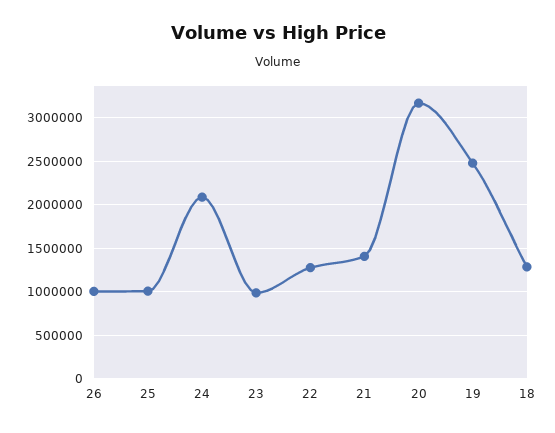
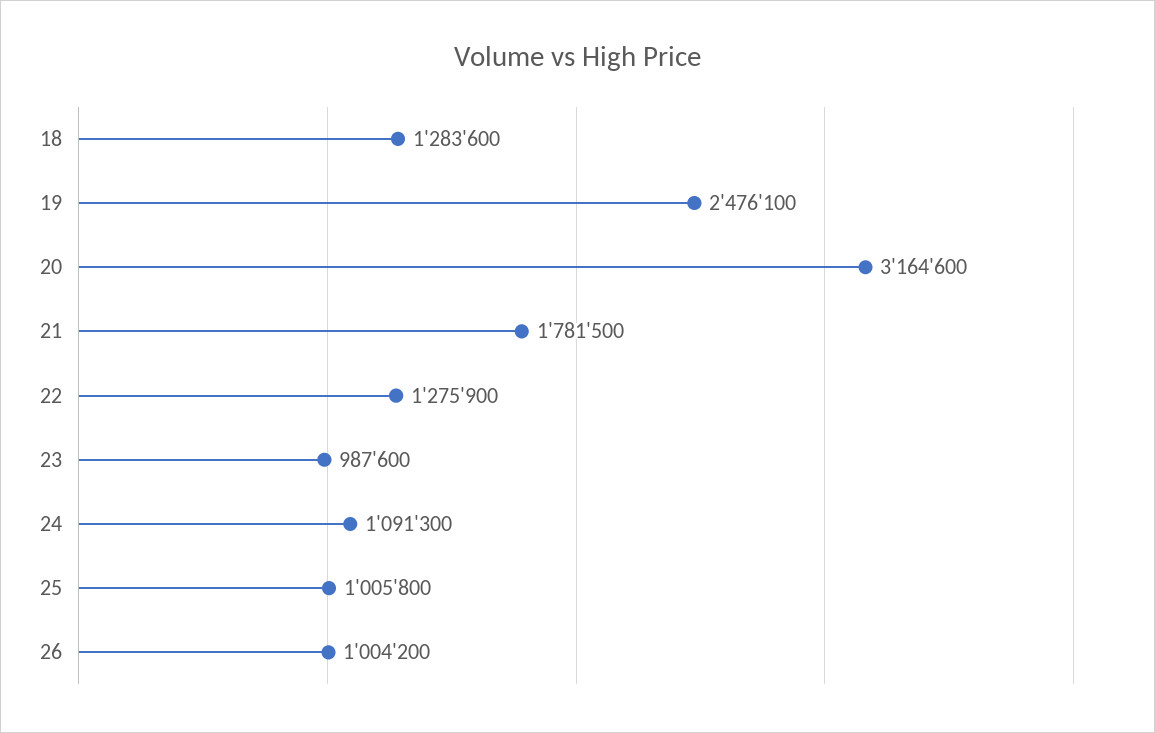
24: 2100000 -> 1091300
21: 1400000 -> 1781500

